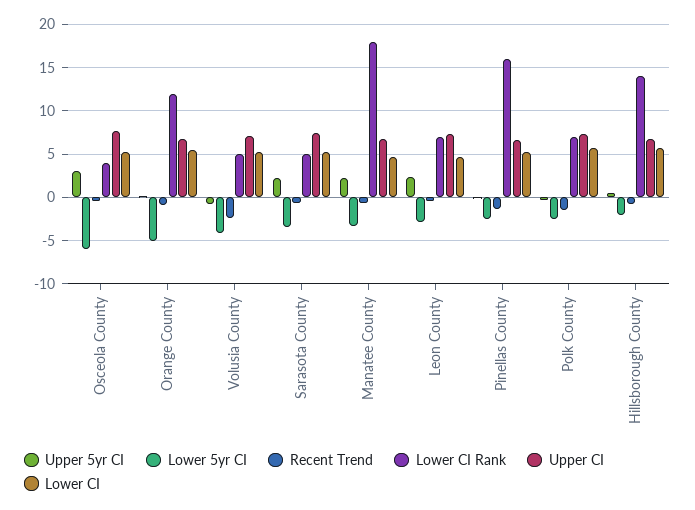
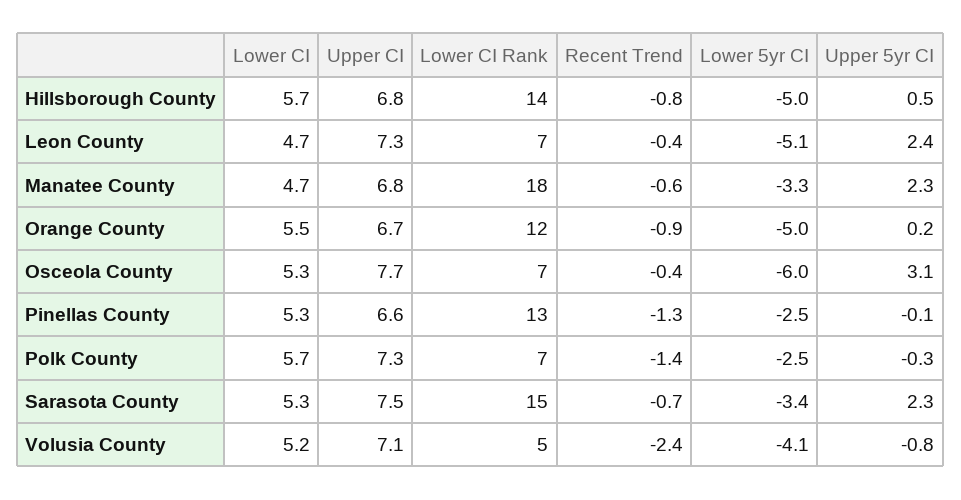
Lower CI Rank, Osceola County: 4 -> 7
Lower CI Rank, Sarasota County: 5 -> 15
Lower 5yr CI, Leon County: -3 -> -5.1
Lower CI Rank, Pinellas County: 16 -> 13
Lower 5yr CI, Hillsborough County: -2 -> -5

